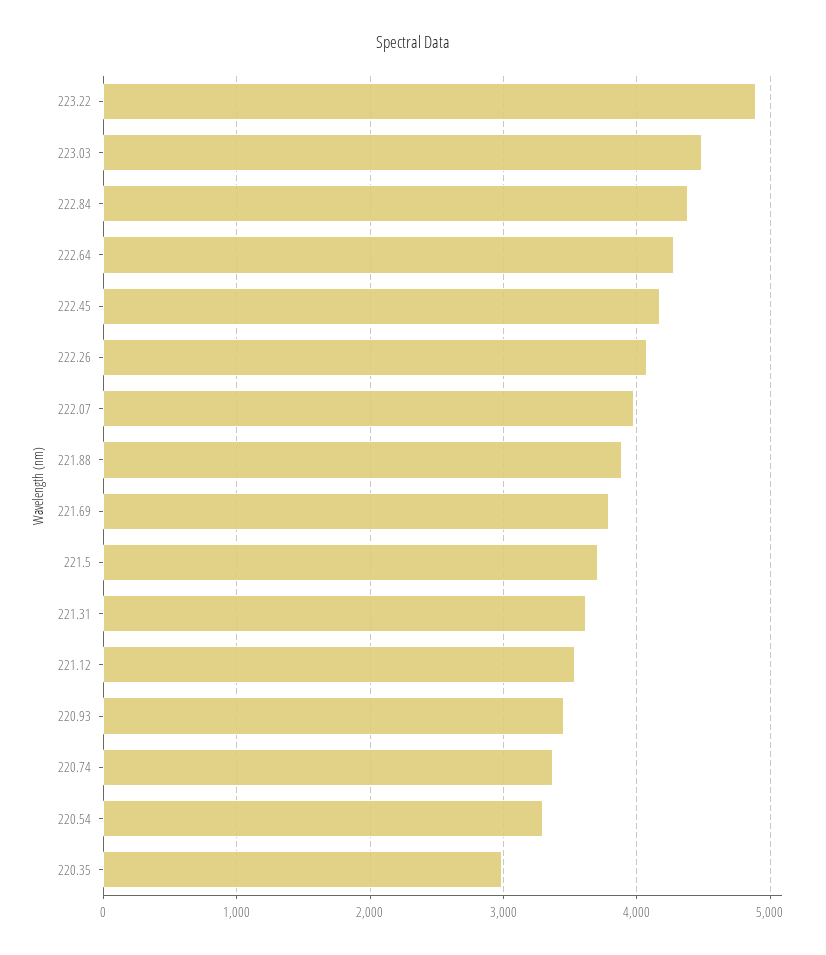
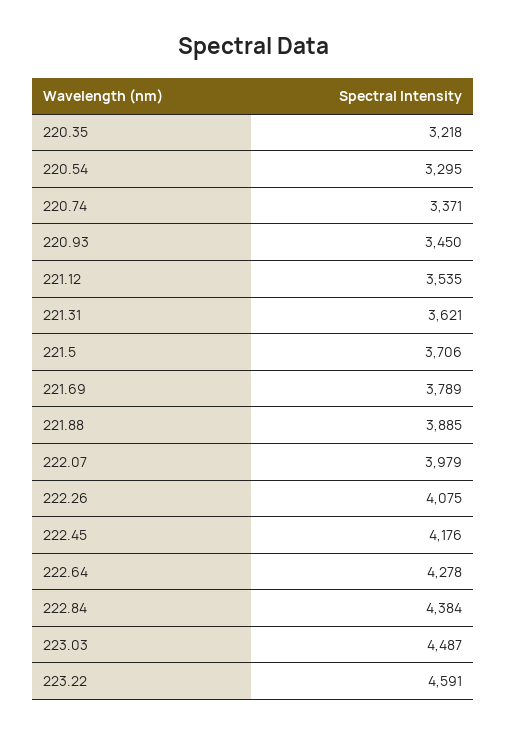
223.22: 4900 -> 4591
220.35: 3000 -> 3218

